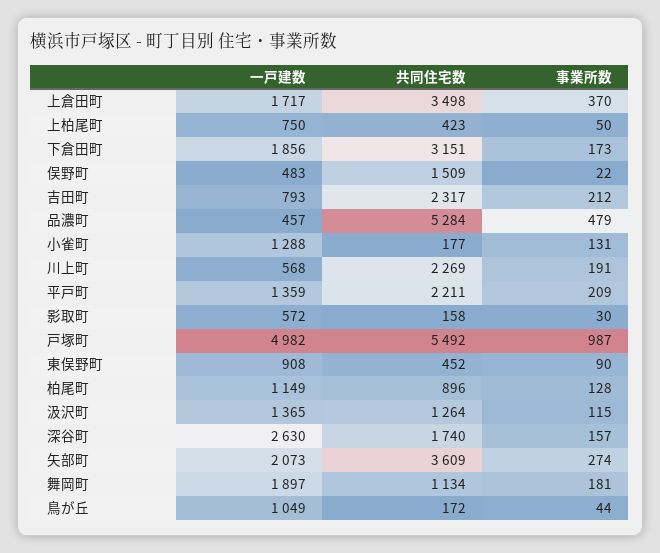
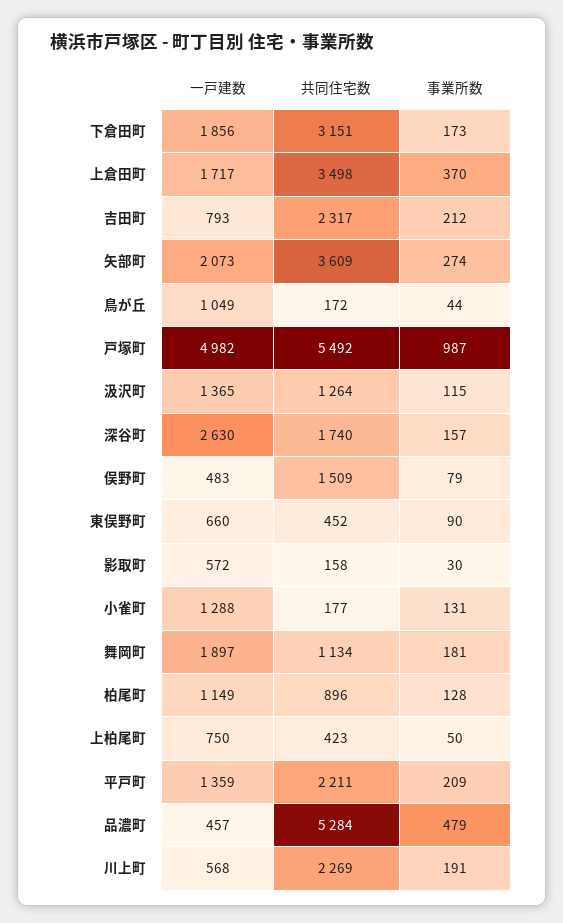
事業所数, 俣野町: 22 -> 79
一戸建数, 東俣野町: 908 -> 660

